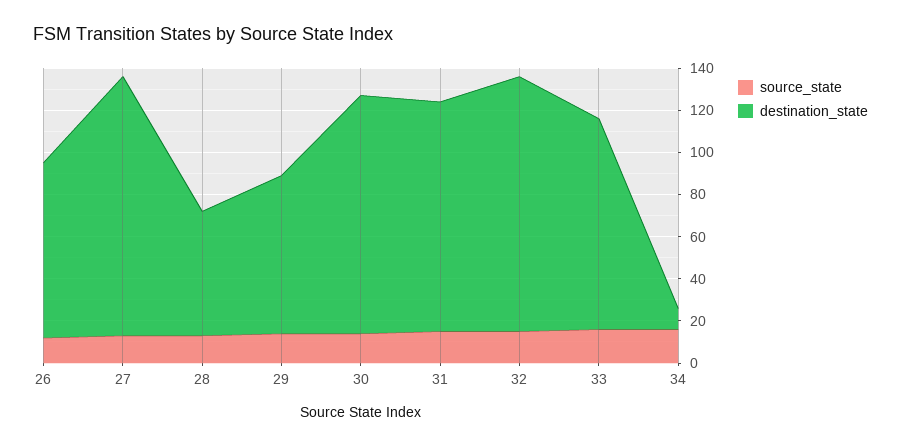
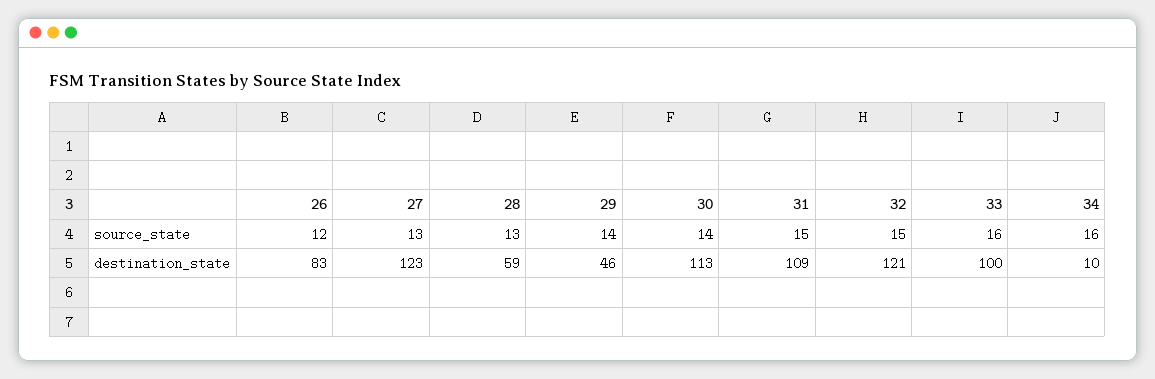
destination_state, 29: 75 -> 46

